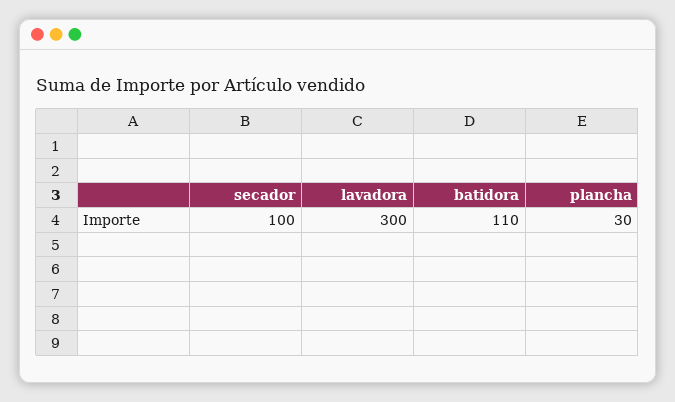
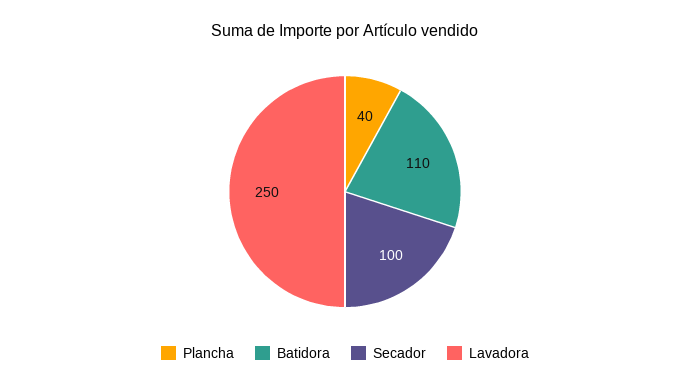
lavadora: 300 -> 250
plancha: 30 -> 40

